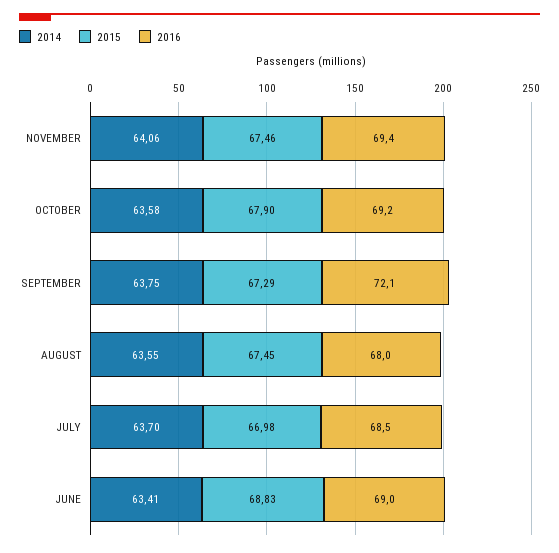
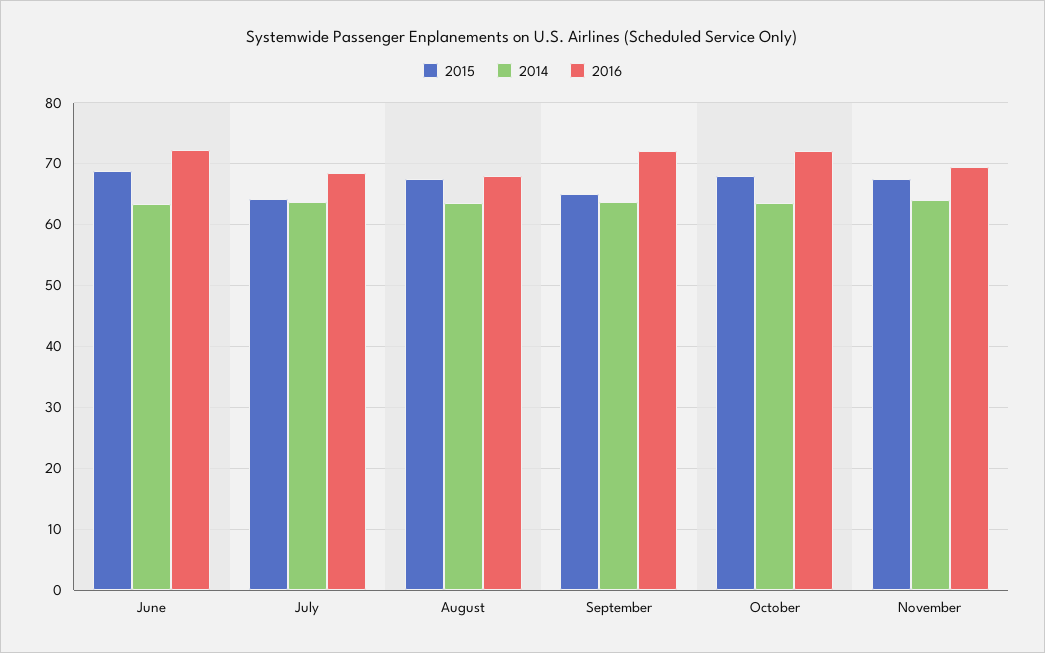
2016, OCTOBER: 69.2 -> 72
2015, SEPTEMBER: 67.29 -> 65
2015, JULY: 66.98 -> 64
2016, JUNE: 69 -> 72

